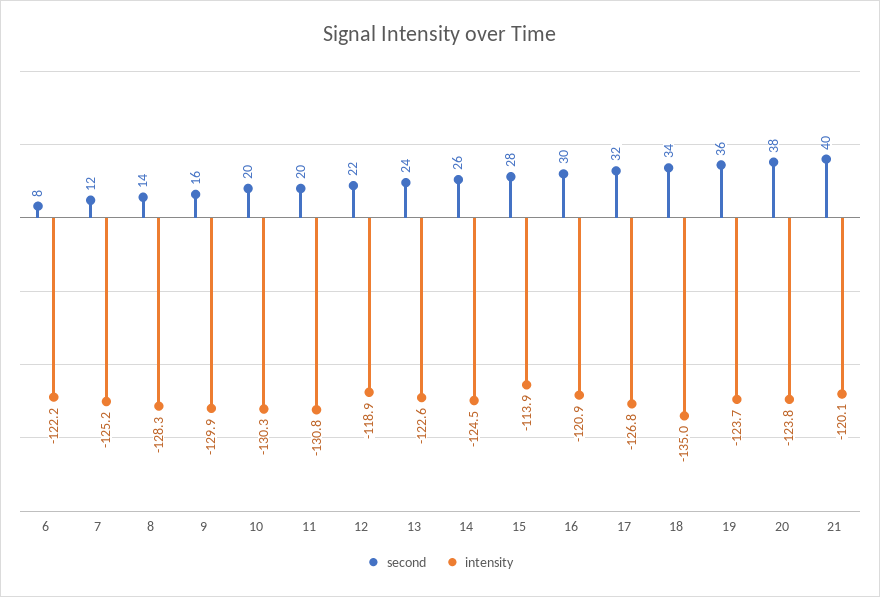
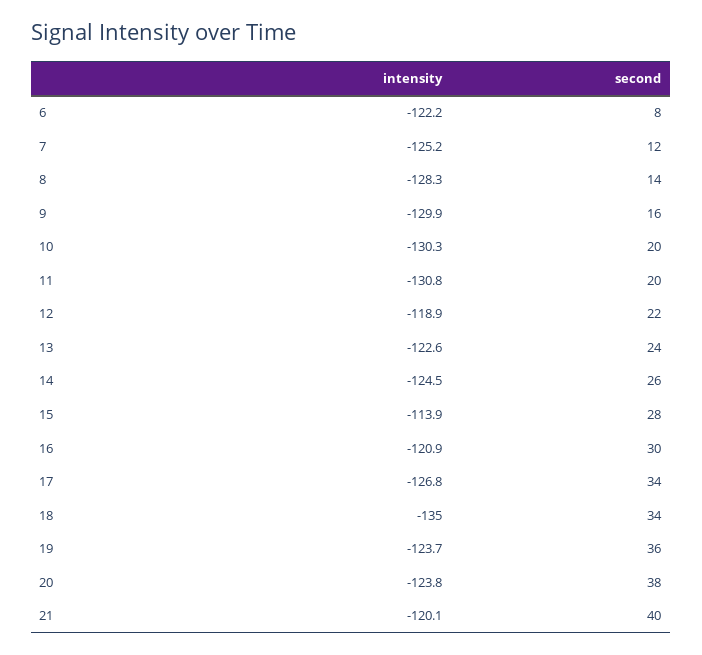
second, 17: 32 -> 34

